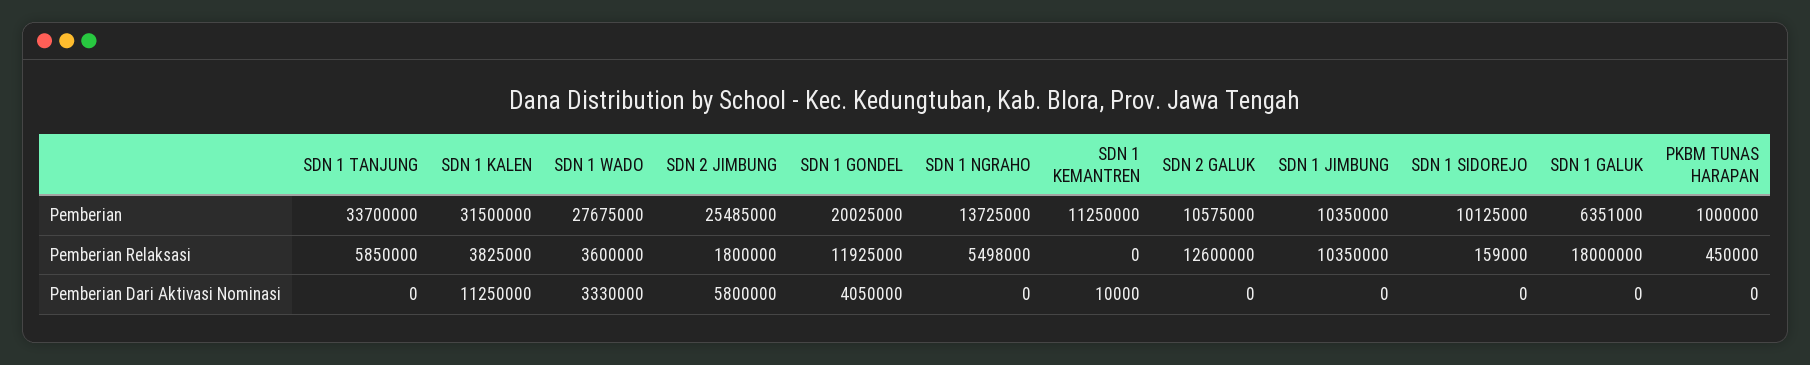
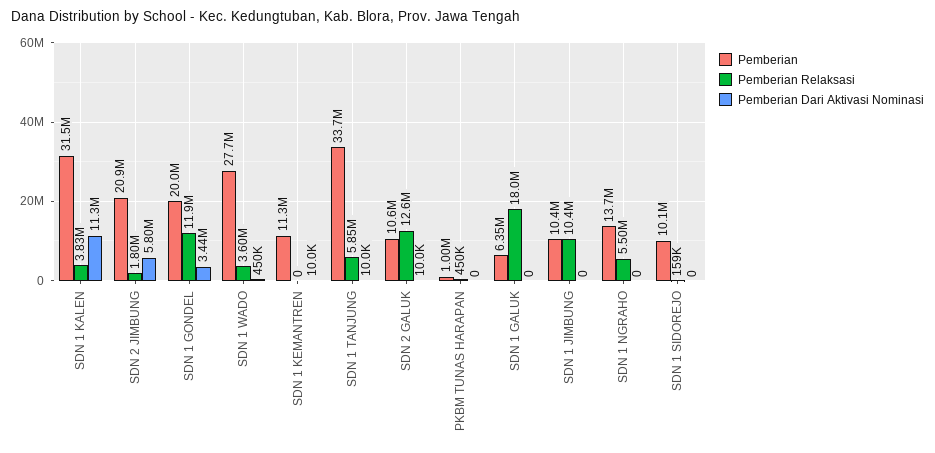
Pemberian, SDN 2 JIMBUNG: 25485000 -> 20900000
Pemberian Dari Aktivasi Nominasi, SDN 1 TANJUNG: 0 -> 10000
Pemberian Dari Aktivasi Nominasi, SDN 1 WADO: 3330000 -> 450000
Pemberian Dari Aktivasi Nominasi, SDN 1 GONDEL: 4050000 -> 3440000
Pemberian Dari Aktivasi Nominasi, SDN 2 GALUK: 0 -> 10000

